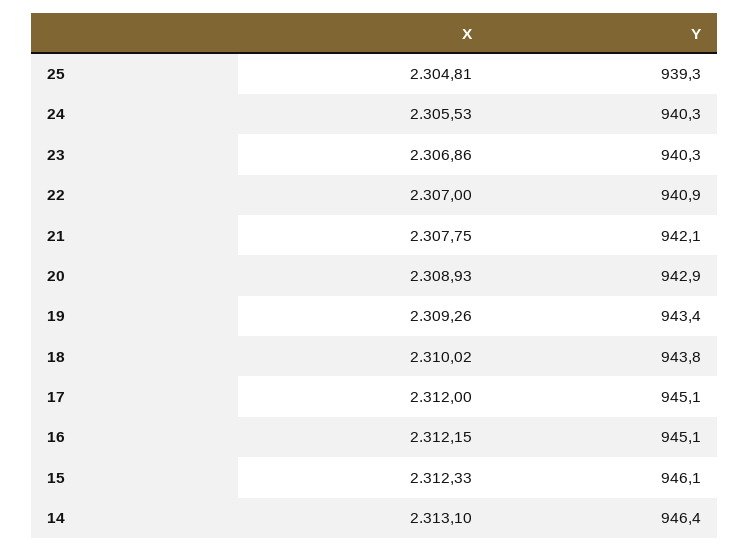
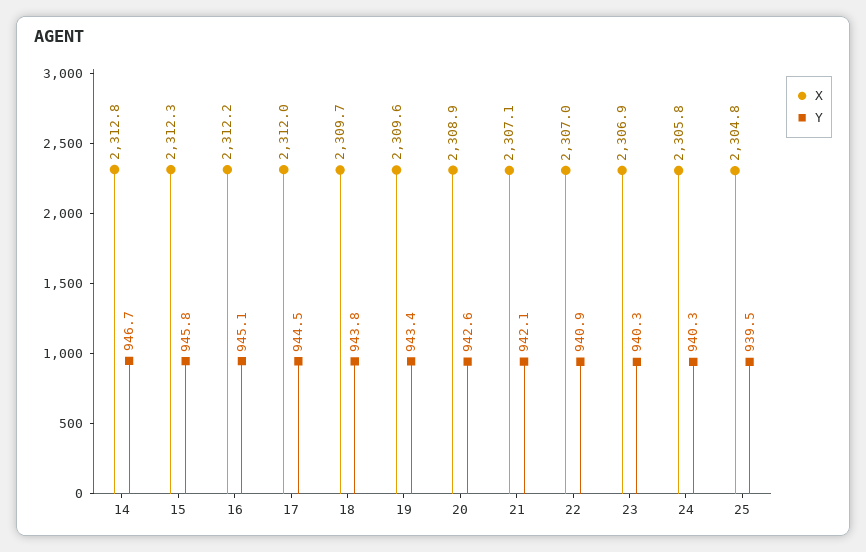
Y, 25: 939.3 -> 939.5
X, 24: 2305.53 -> 2305.8
X, 21: 2307.75 -> 2307.1
Y, 20: 942.9 -> 942.6
X, 19: 2309.26 -> 2309.6
X, 18: 2310.02 -> 2309.7
Y, 17: 945.1 -> 944.5
Y, 15: 946.1 -> 945.8
X, 14: 2313.1 -> 2312.8
Y, 14: 946.4 -> 946.7

